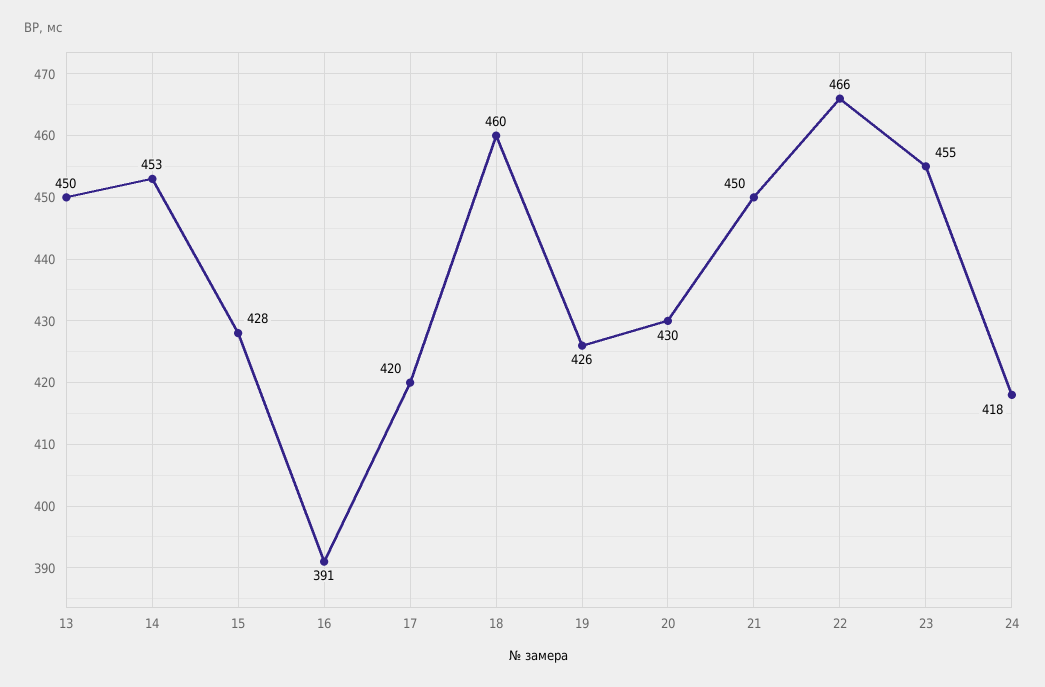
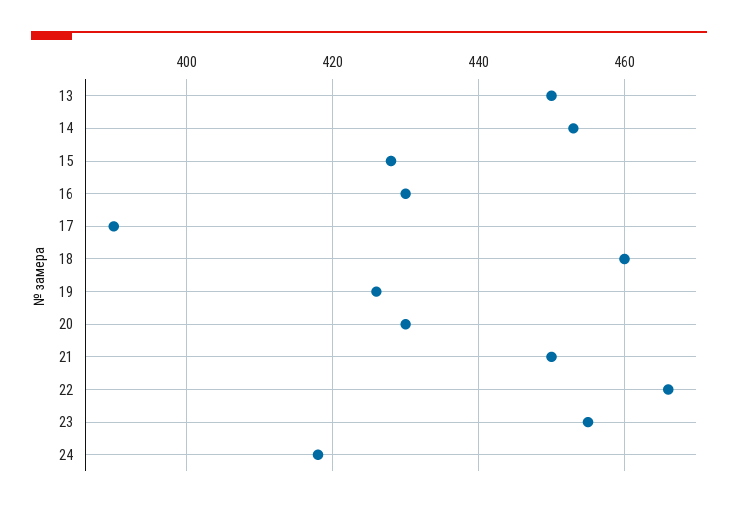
16: 391 -> 430
17: 420 -> 390

